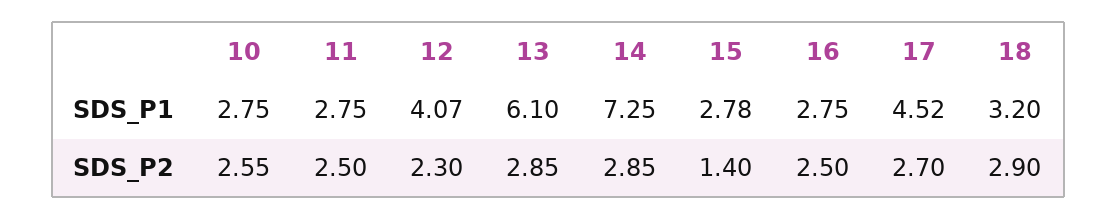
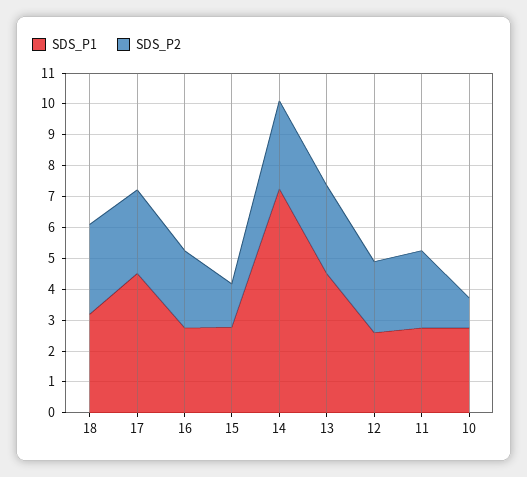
SDS_P1, 12: 4.07 -> 2.5
SDS_P1, 13: 6.1 -> 4.5
SDS_P2, 10: 2.55 -> 1

